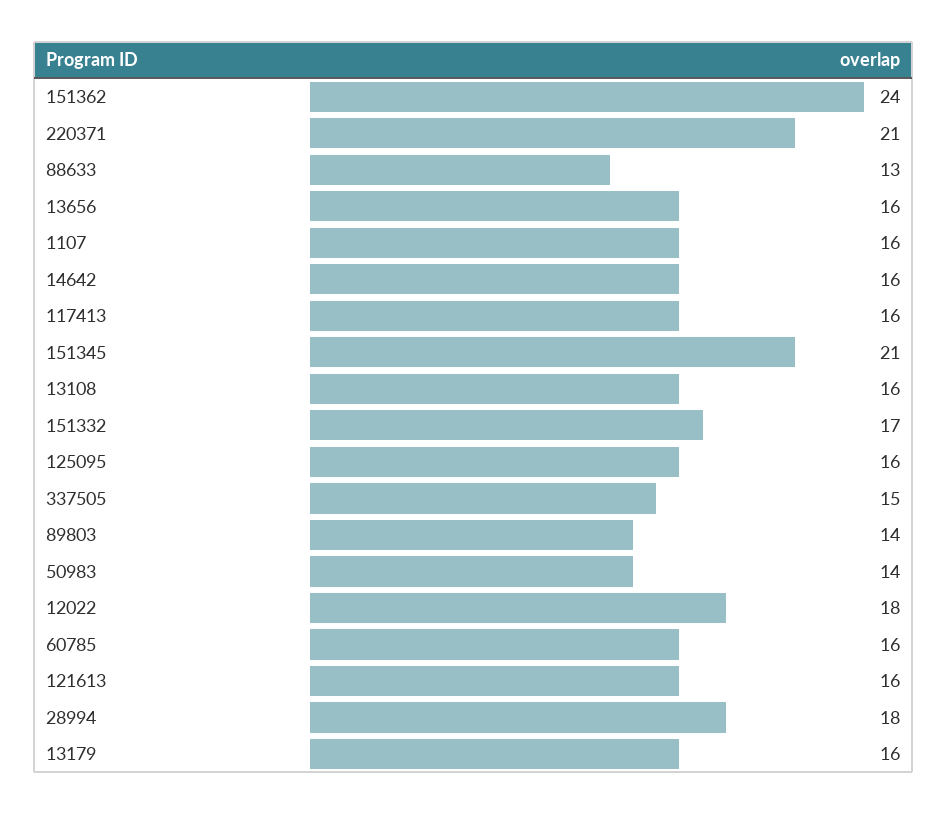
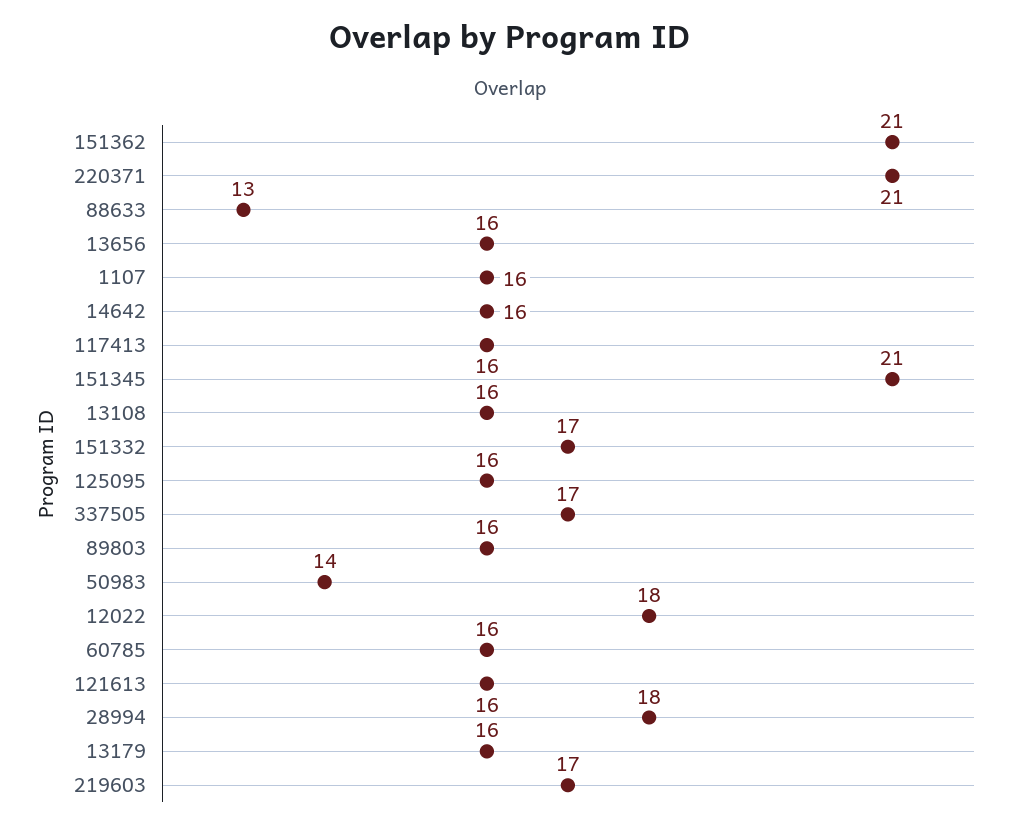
151362: 24 -> 21
337505: 15 -> 17
89803: 14 -> 16
219603: none -> 17

